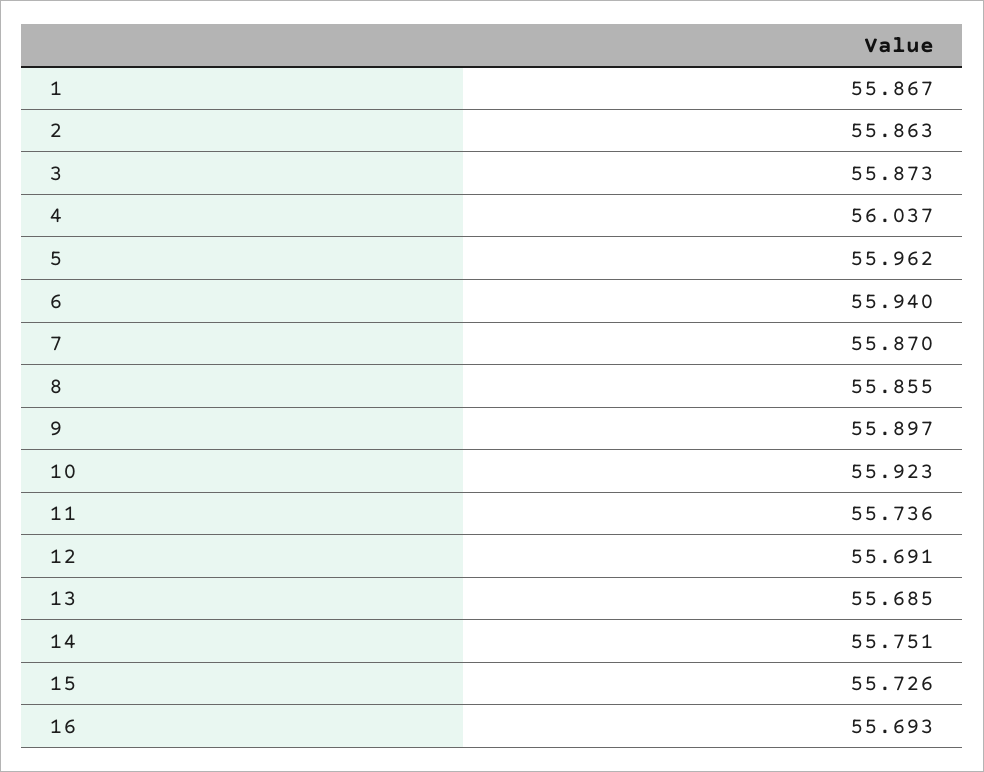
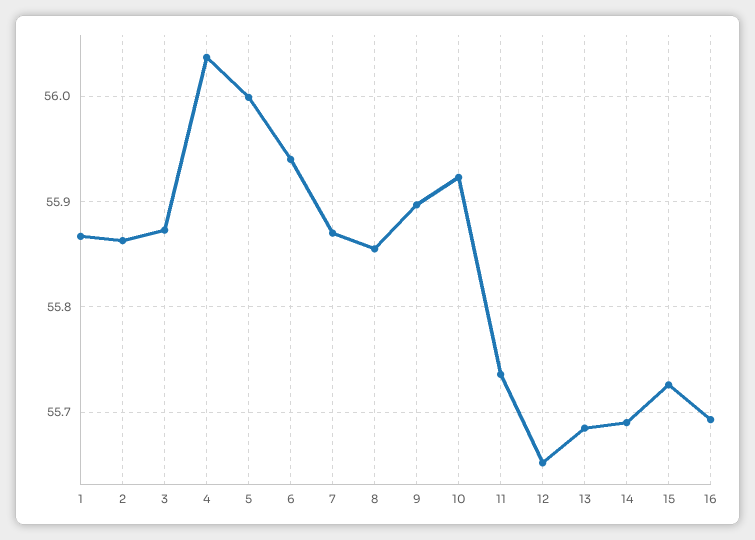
5: 55.962 -> 56
12: 55.691 -> 55.65
14: 55.751 -> 55.69

